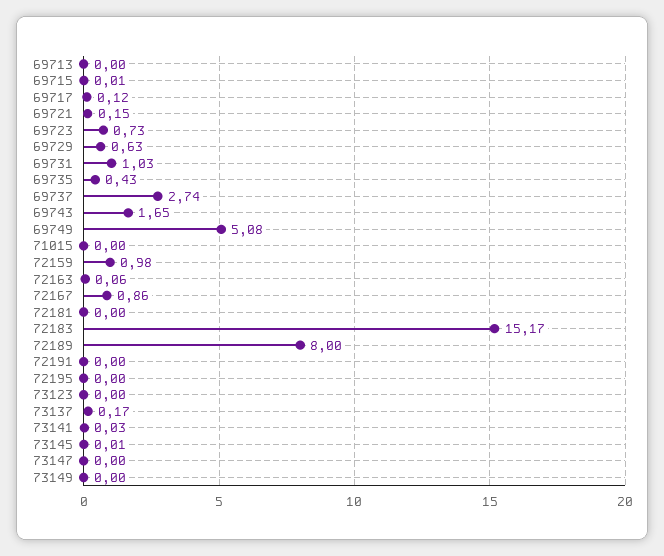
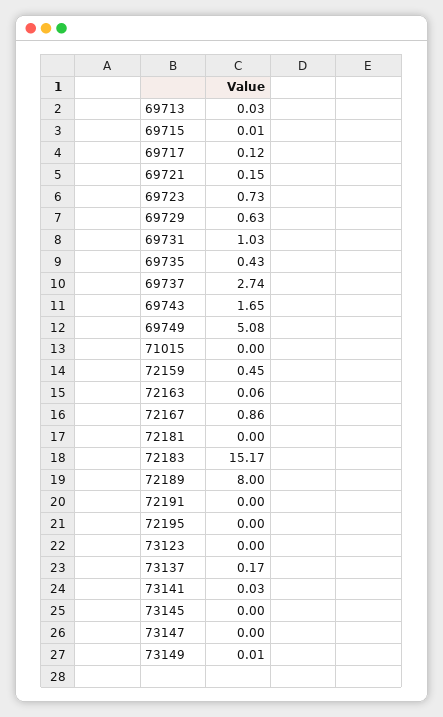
69713: 0 -> 0.03
72159: 0.98 -> 0.45
73145: 0.01 -> 0
73149: 0 -> 0.01

